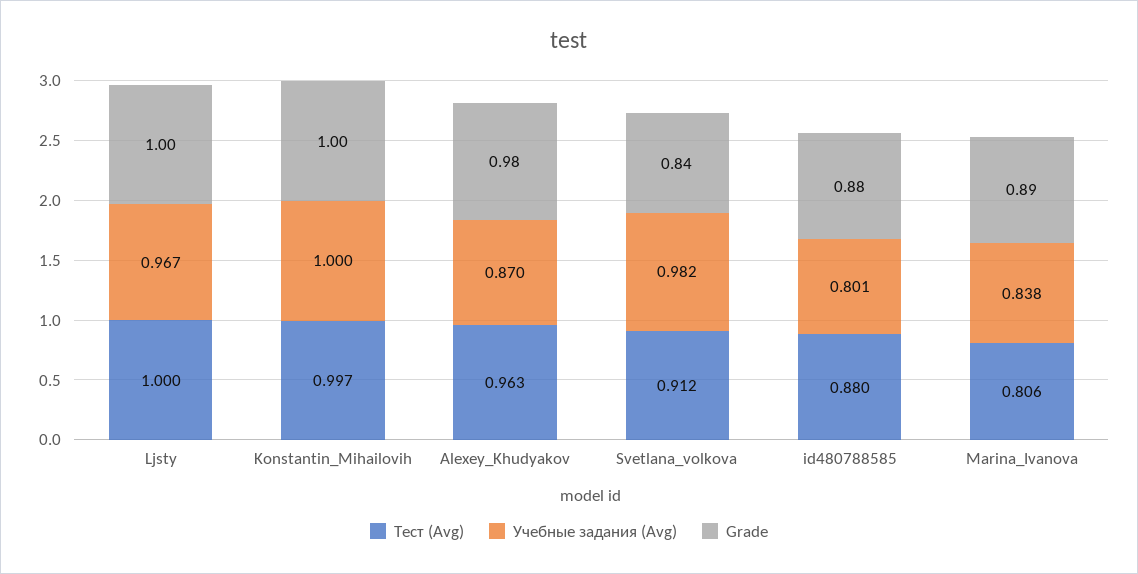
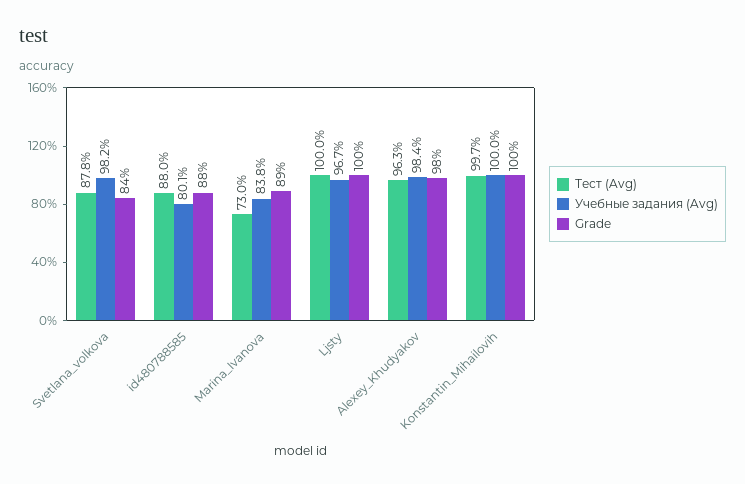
Учебные задания (Avg), Alexey_Khudyakov: 0.87 -> 0.984
Тест (Avg), Svetlana_volkova: 0.912 -> 0.878
Тест (Avg), Marina_Ivanova: 0.806 -> 0.73

